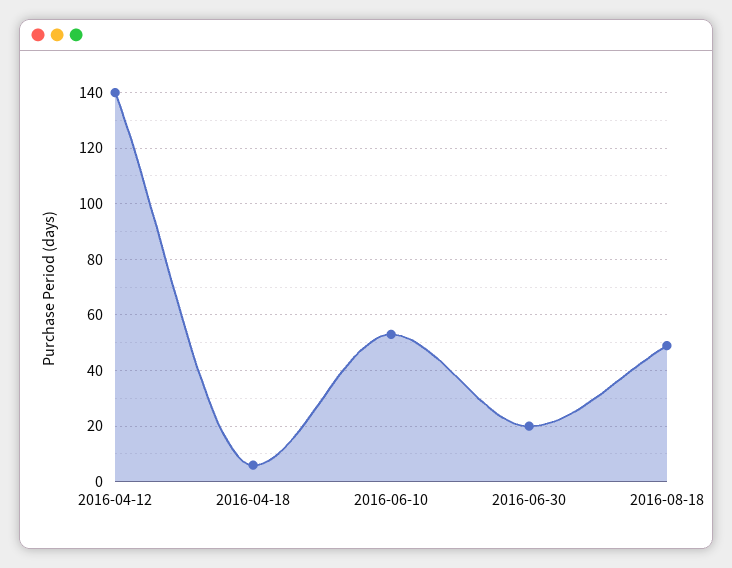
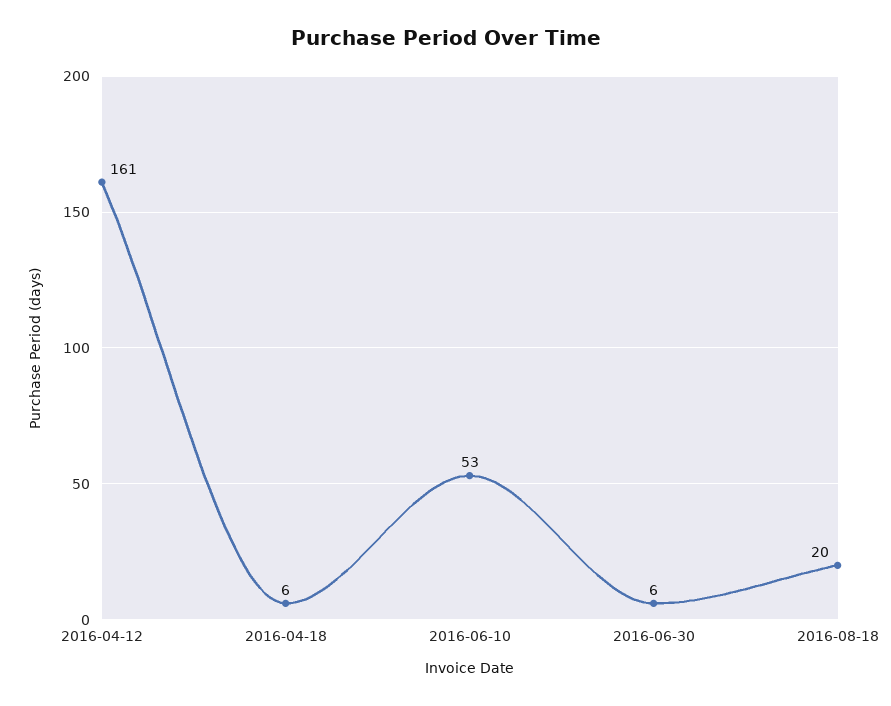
2016-04-12: 140 -> 161
2016-06-30: 20 -> 6
2016-08-18: 50 -> 20

